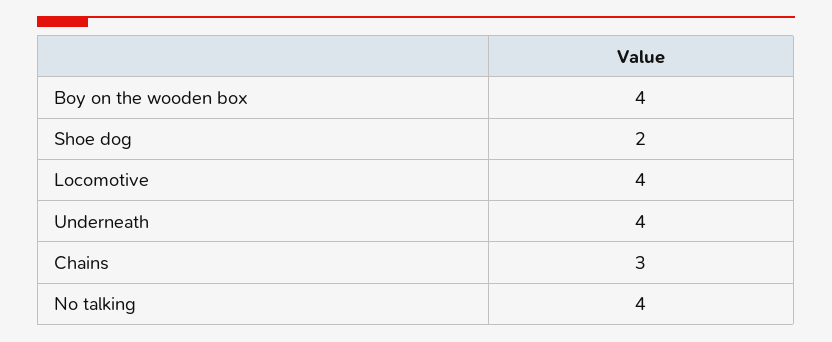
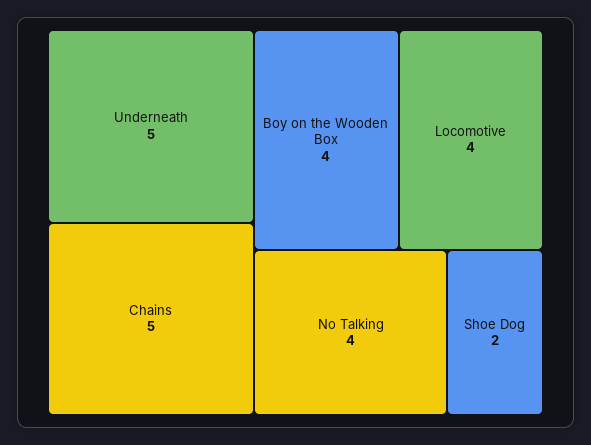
Underneath: 4 -> 5
Chains: 3 -> 5

